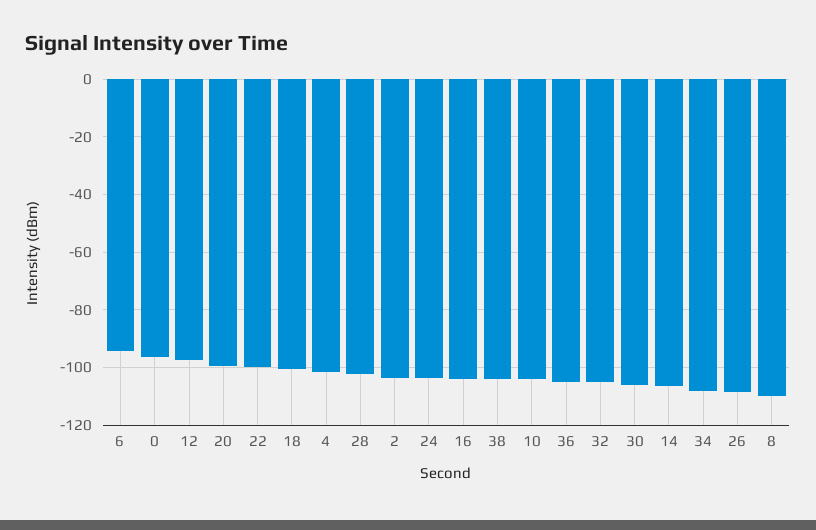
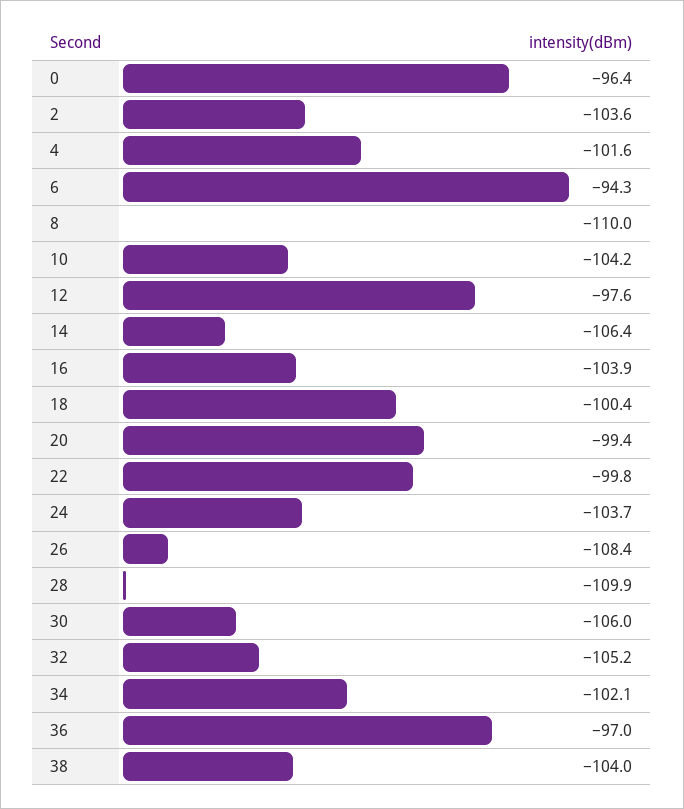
28: -102.5 -> -109.9
36: -105 -> -97
34: -107.5 -> -102.1

